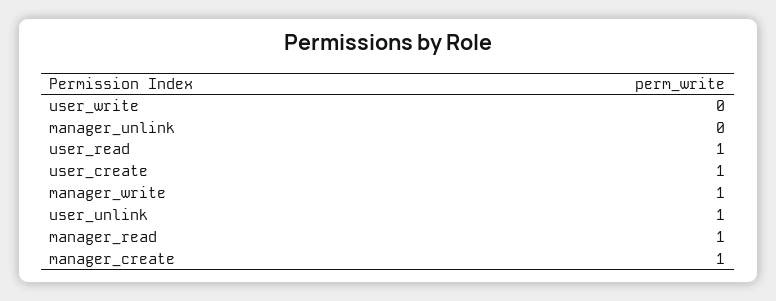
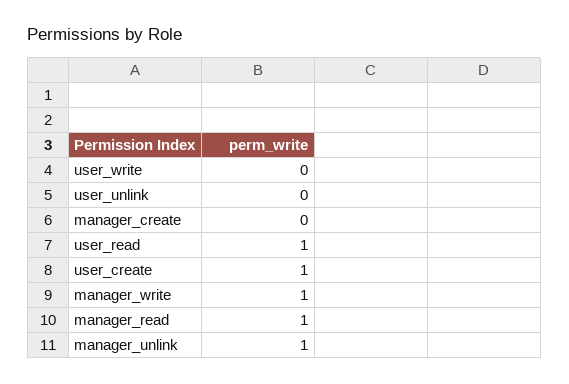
manager_unlink: 0 -> 1
user_unlink: 1 -> 0
manager_create: 1 -> 0

